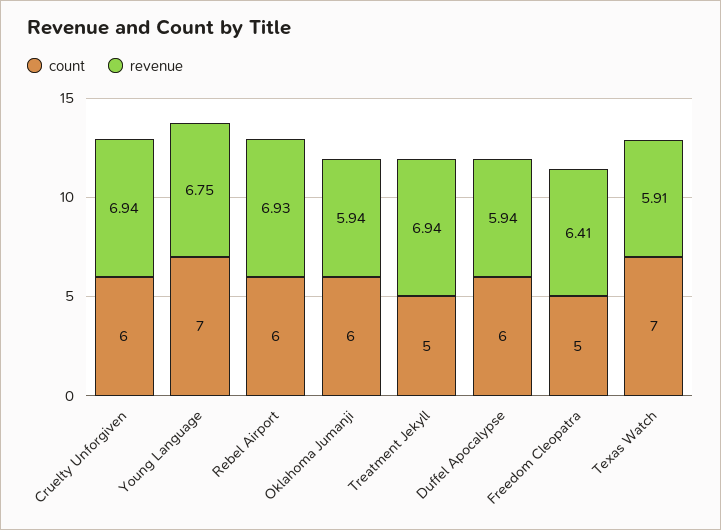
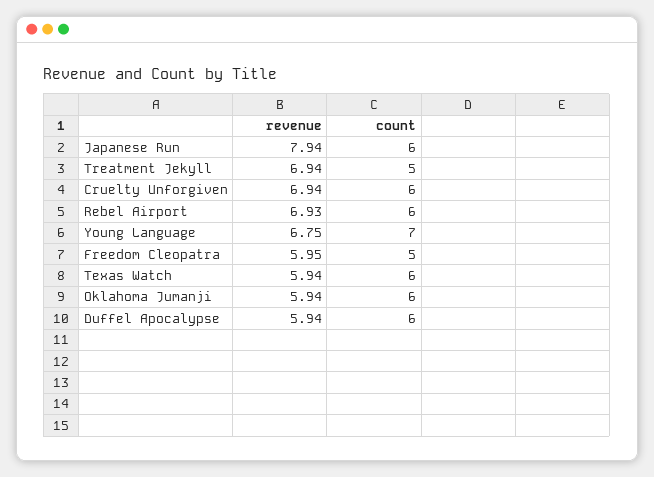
revenue, Freedom Cleopatra: 6.41 -> 5.95
count, Texas Watch: 7 -> 6
revenue, Texas Watch: 5.91 -> 5.94
revenue, Japanese Run: none -> 7.94
count, Japanese Run: none -> 6

